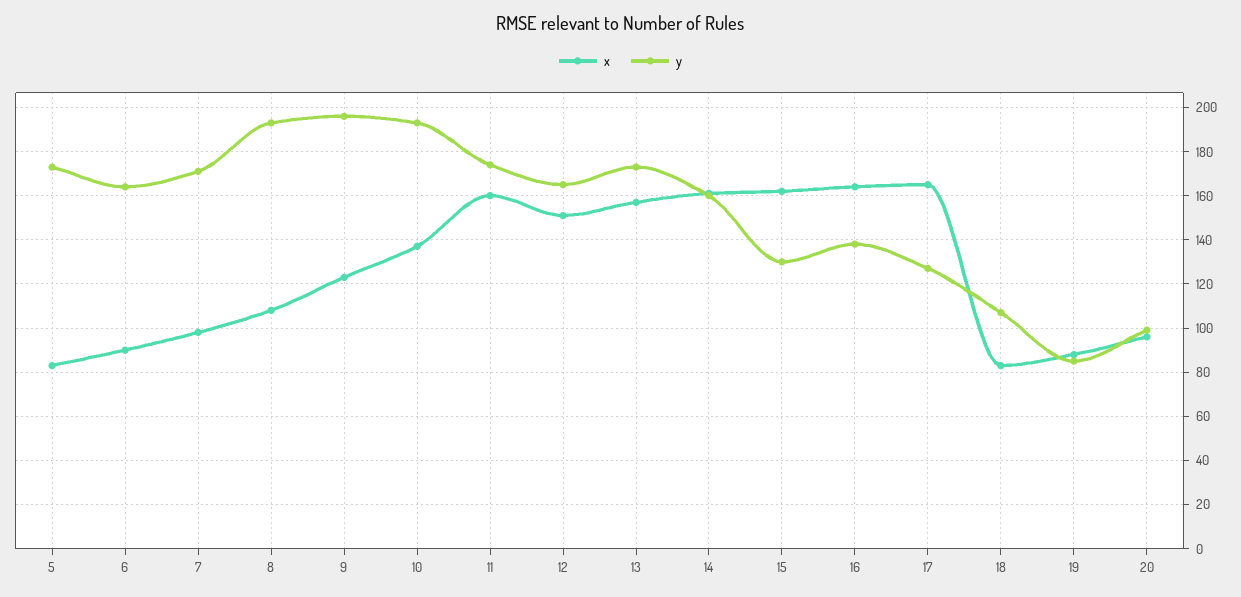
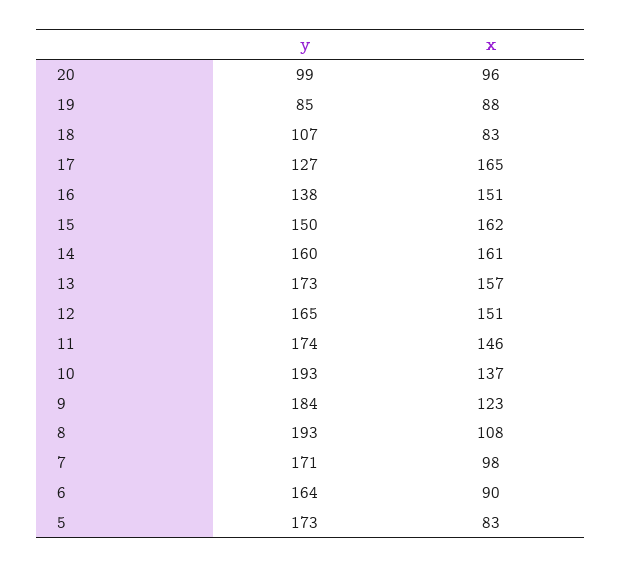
y, 9: 195 -> 184
x, 11: 160 -> 146
y, 15: 130 -> 150
x, 16: 165 -> 151

